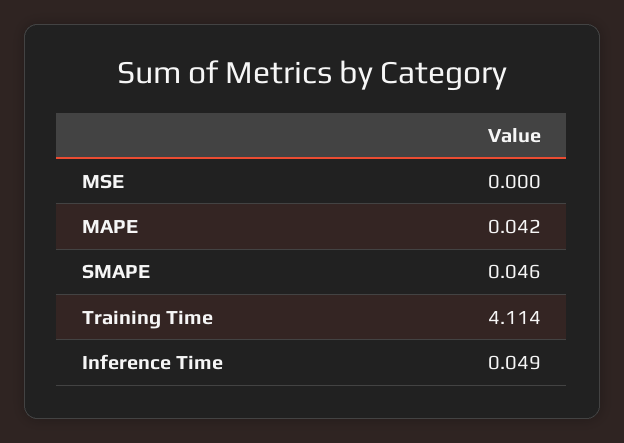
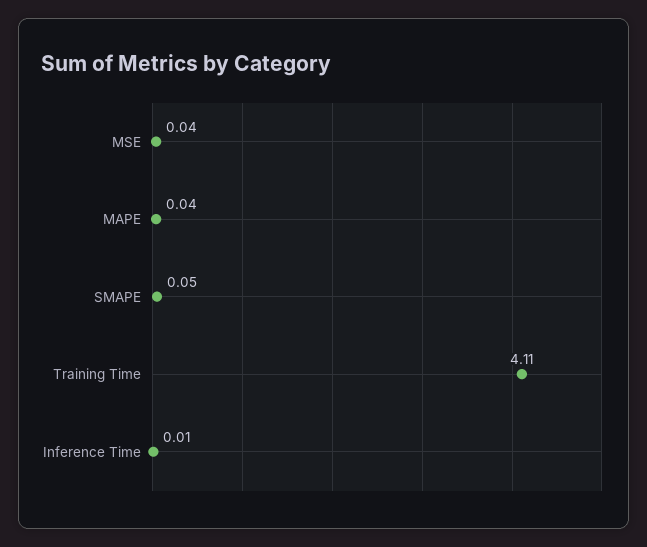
MSE: 0 -> 0.04
Inference Time: 0.049 -> 0.01

